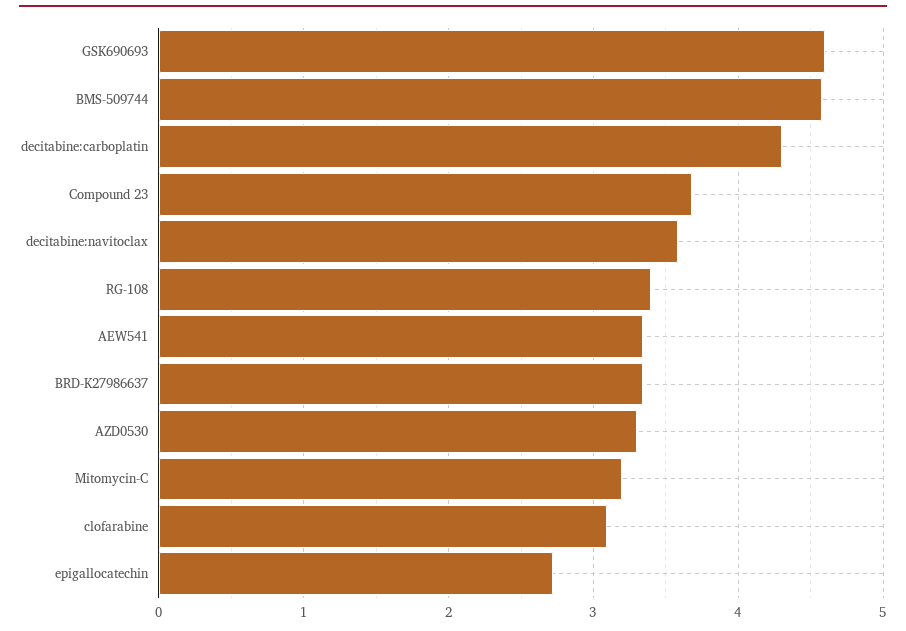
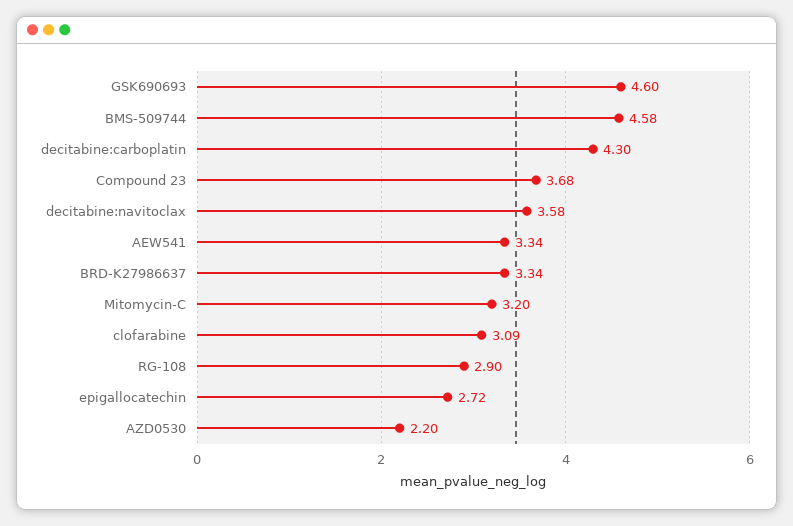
RG-108: 3.4 -> 2.9
AZD0530: 3.3 -> 2.2

